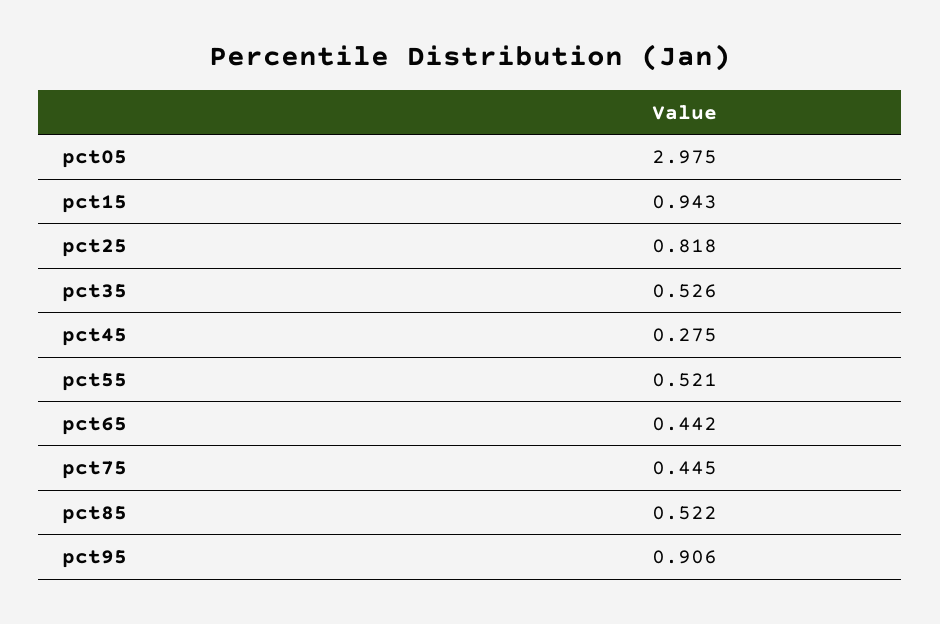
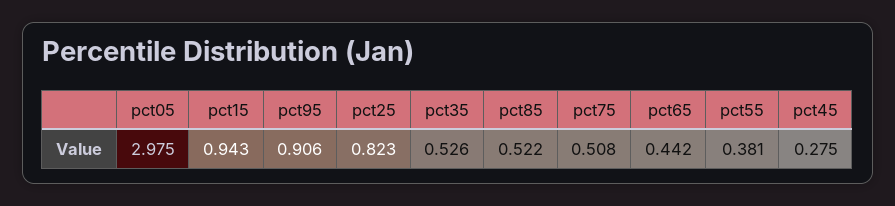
pct25: 0.818 -> 0.823
pct55: 0.521 -> 0.381
pct75: 0.445 -> 0.508

